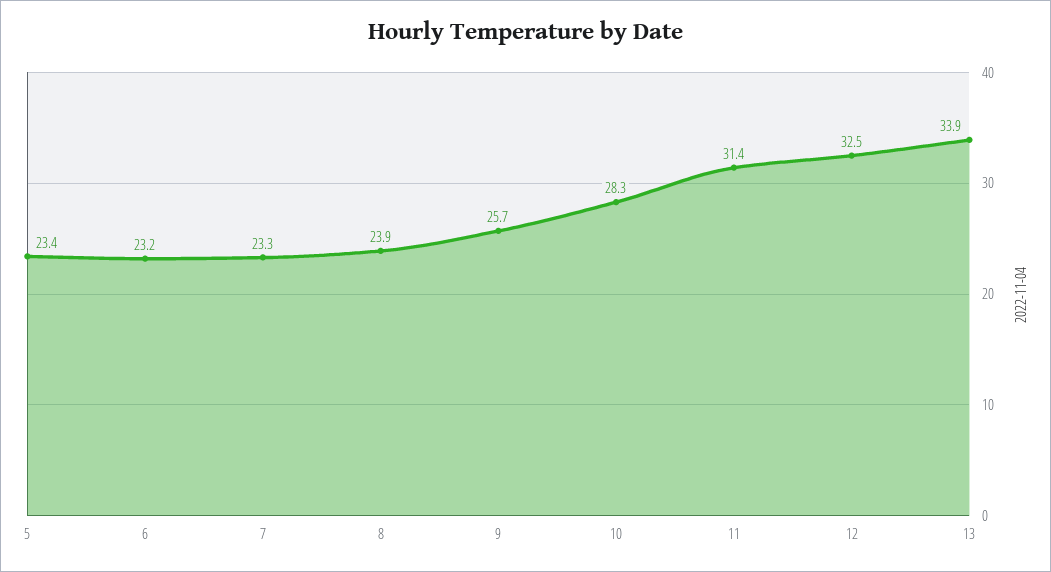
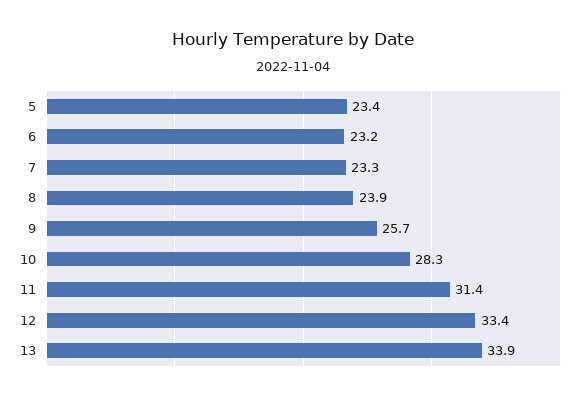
12: 32.5 -> 33.4

